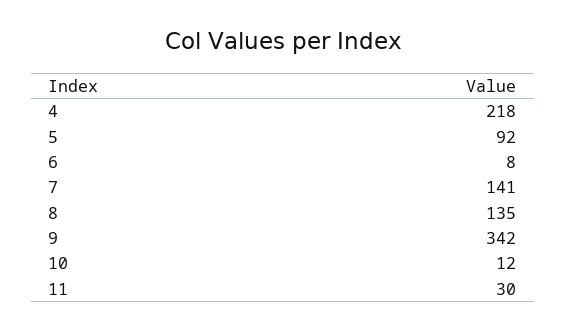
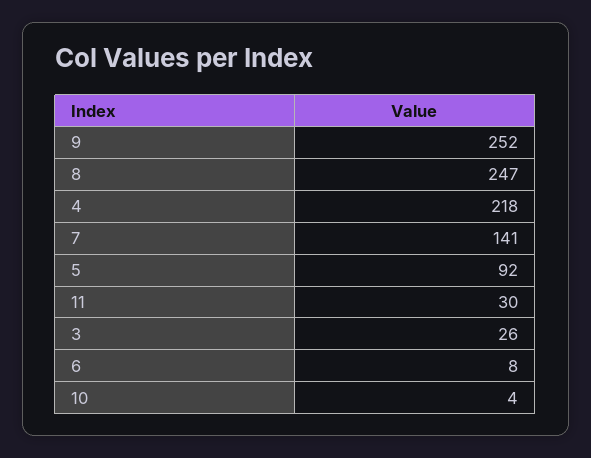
8: 135 -> 247
9: 342 -> 252
10: 12 -> 4
3: none -> 26

